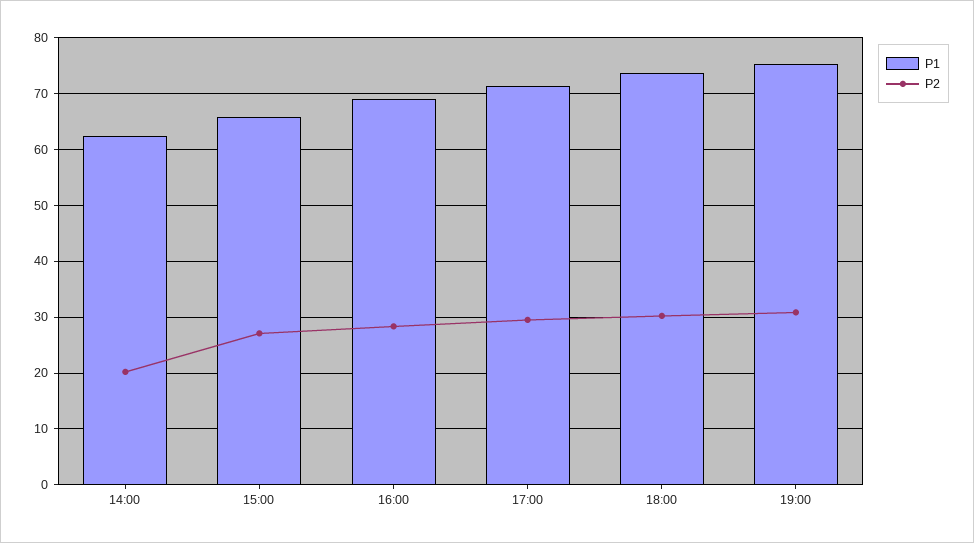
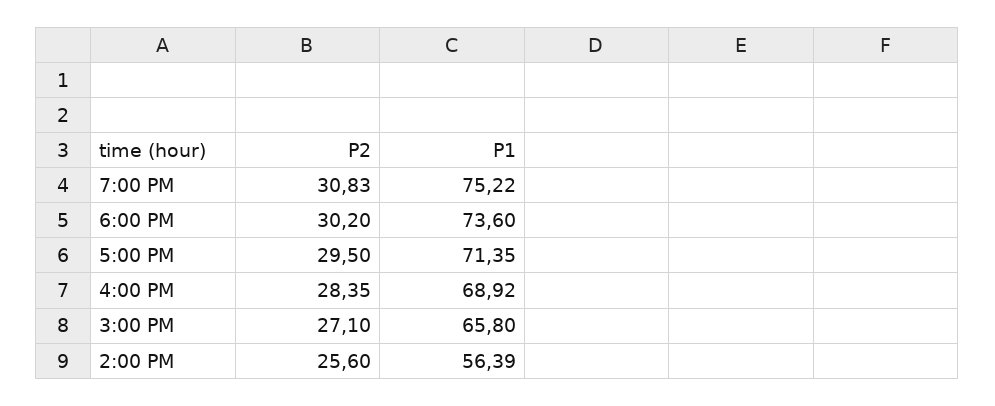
P1, 14:00: 62 -> 56.39
P2, 14:00: 20 -> 25.6

